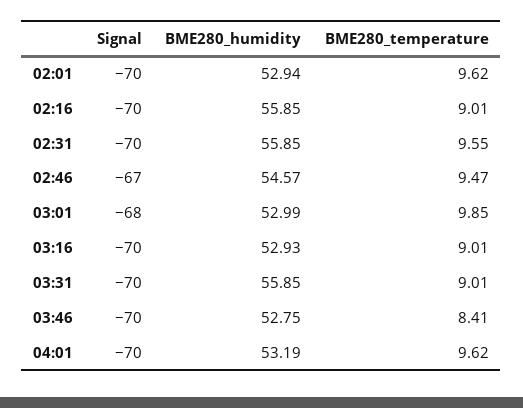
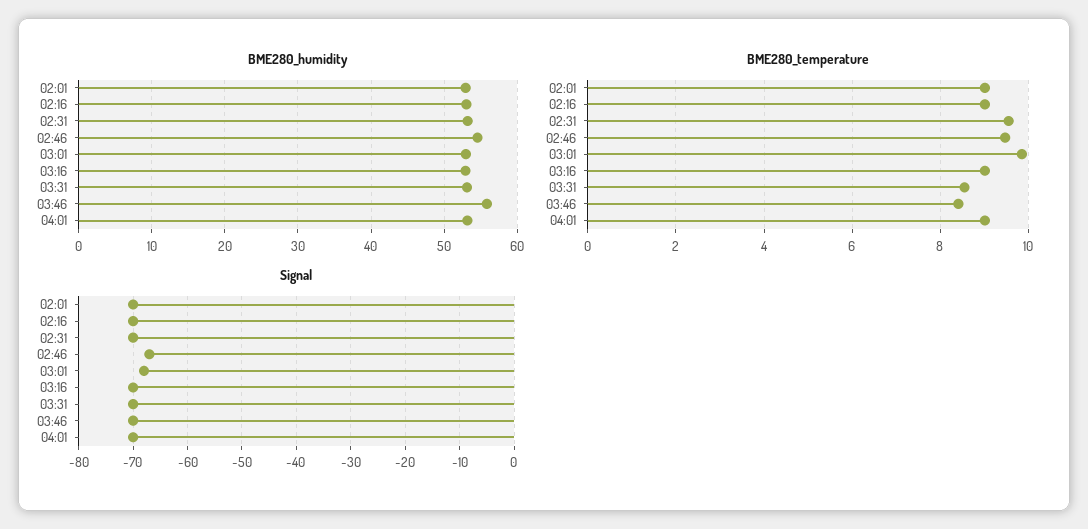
BME280_temperature, 02:01: 9.62 -> 9
BME280_humidity, 02:16: 55.85 -> 53
BME280_humidity, 02:31: 55.85 -> 53
BME280_humidity, 03:31: 55.85 -> 53
BME280_temperature, 03:31: 9.01 -> 8.6
BME280_humidity, 03:46: 52.75 -> 56
BME280_temperature, 04:01: 9.62 -> 9

